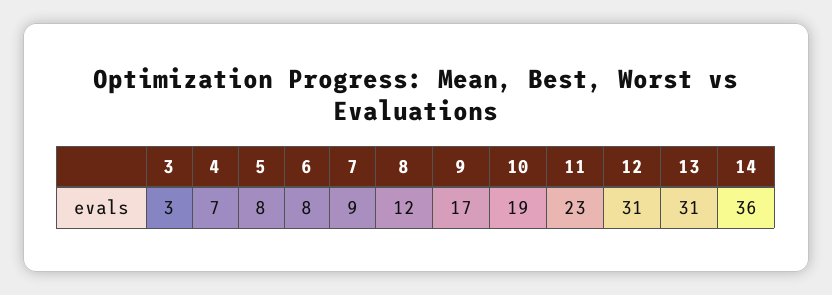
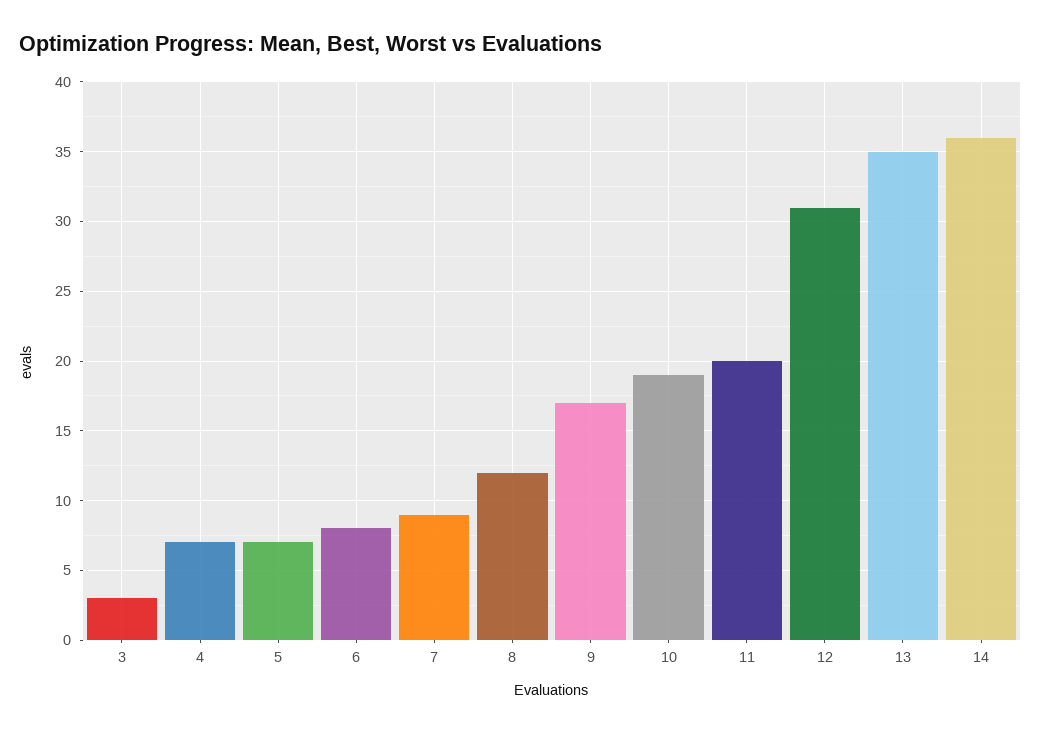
5: 8 -> 7
11: 23 -> 20
13: 31 -> 35

